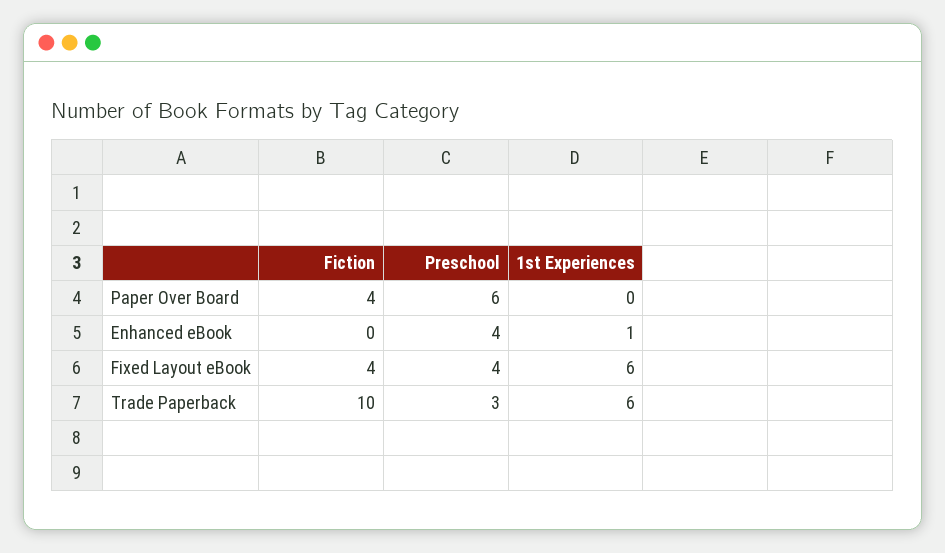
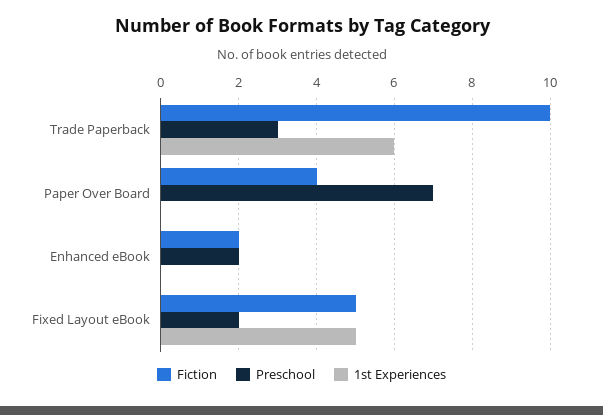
Preschool, Paper Over Board: 6 -> 7
Fiction, Enhanced eBook: 0 -> 2
Preschool, Enhanced eBook: 4 -> 2
1st Experiences, Enhanced eBook: 1 -> 0
Fiction, Fixed Layout eBook: 4 -> 5
Preschool, Fixed Layout eBook: 4 -> 2
1st Experiences, Fixed Layout eBook: 6 -> 5

